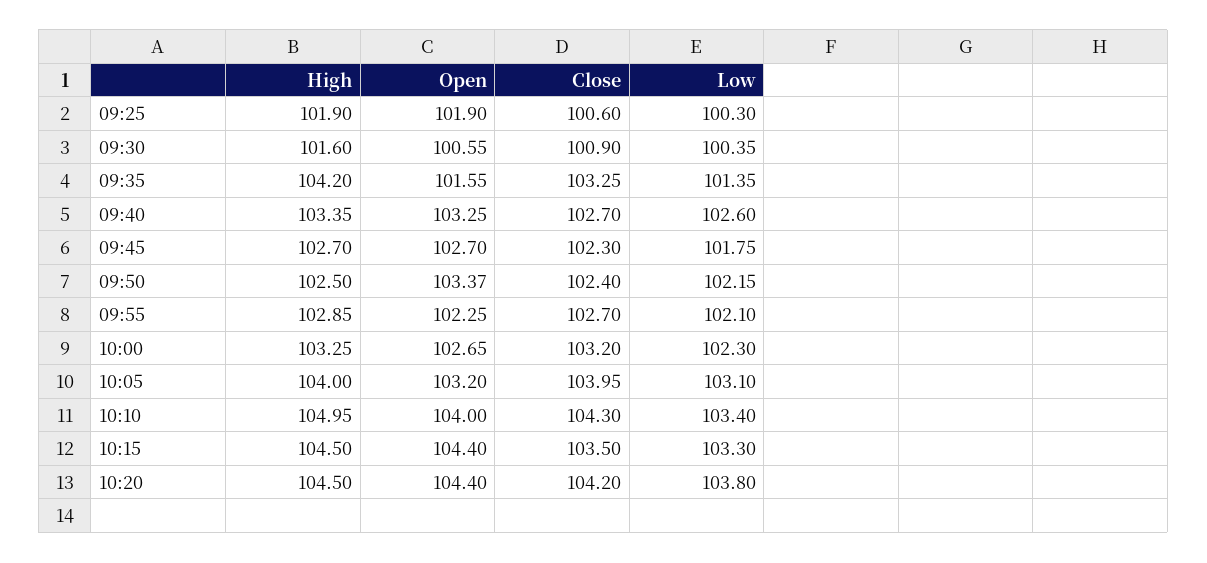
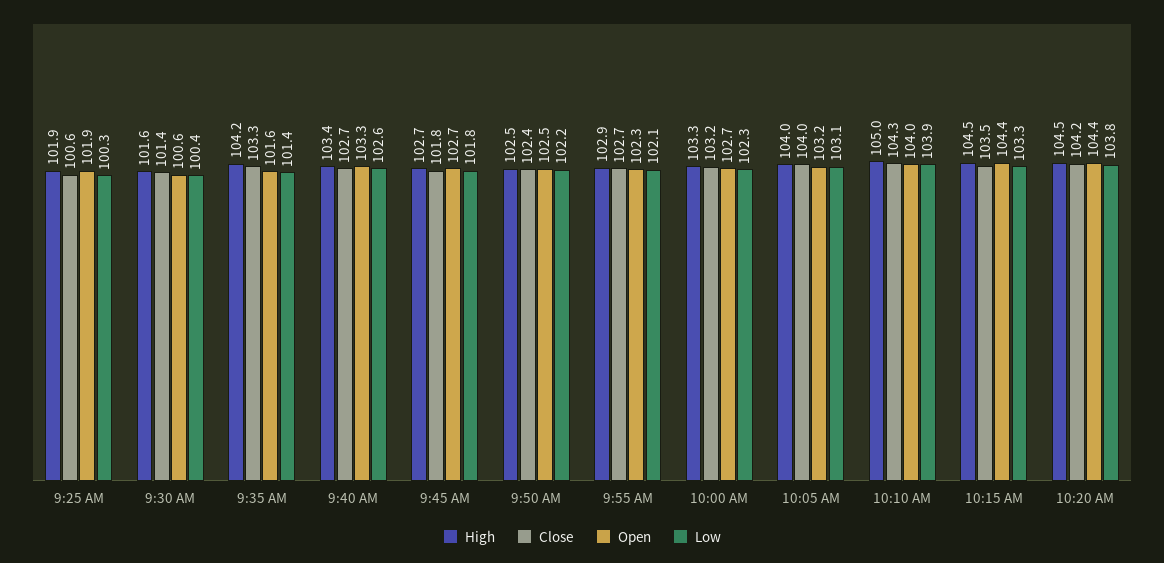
Close, 09:30: 100.9 -> 101.4
Close, 09:45: 102.3 -> 101.8
Open, 09:50: 103.37 -> 102.5
Low, 10:10: 103.4 -> 103.9

